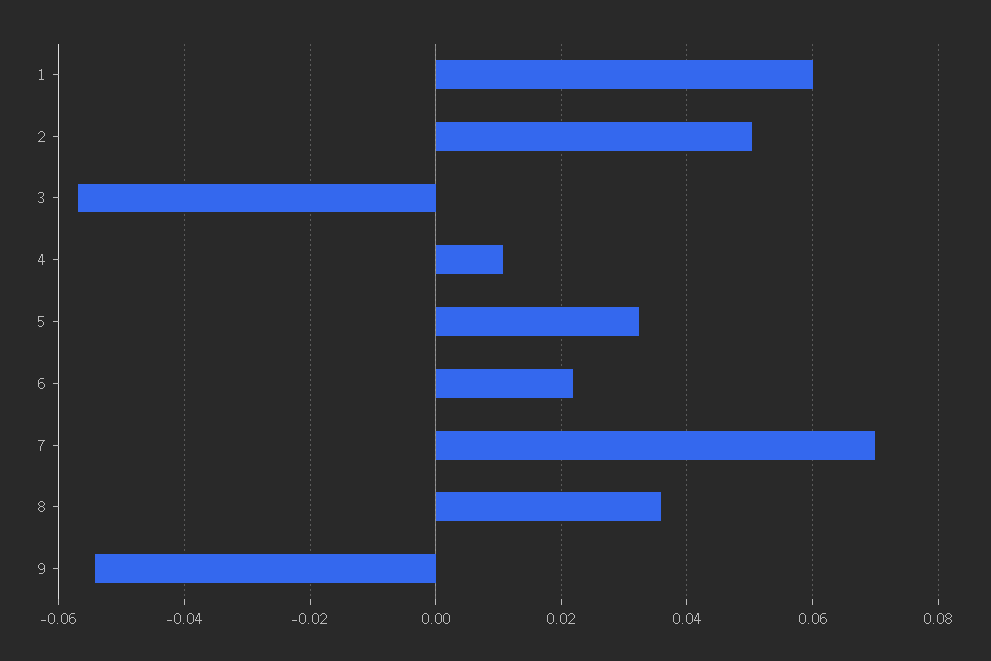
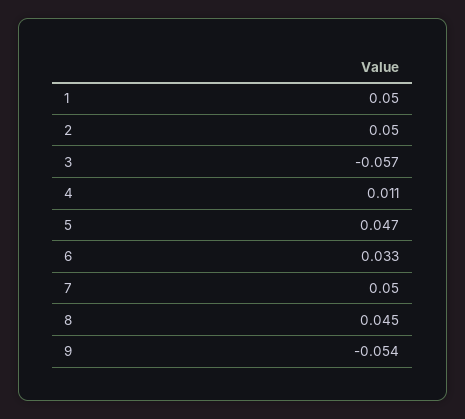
1: 0.06 -> 0.05
5: 0.032 -> 0.047
6: 0.022 -> 0.033
7: 0.07 -> 0.05
8: 0.036 -> 0.045

